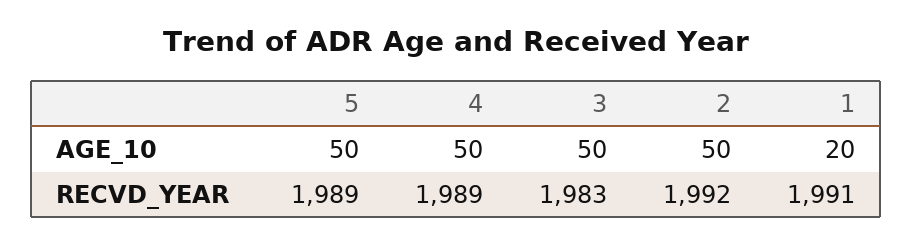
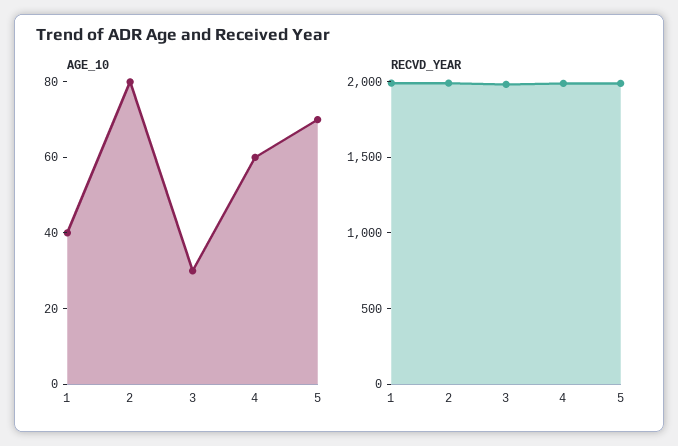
AGE_10, 5: 50 -> 70
AGE_10, 4: 50 -> 60
AGE_10, 3: 50 -> 30
AGE_10, 2: 50 -> 80
AGE_10, 1: 20 -> 40

